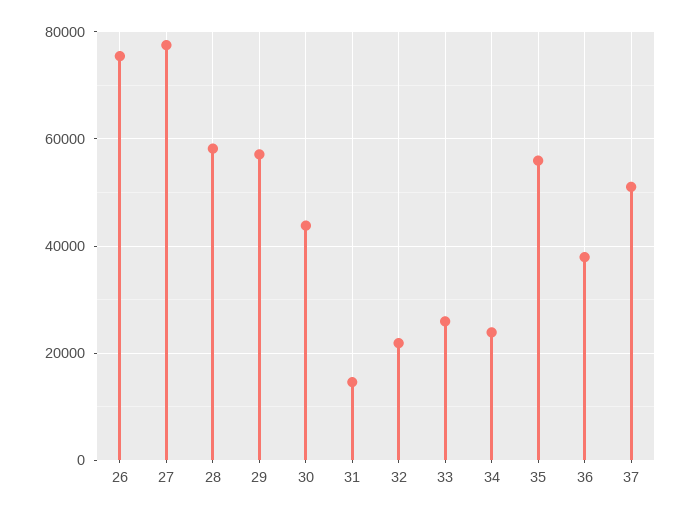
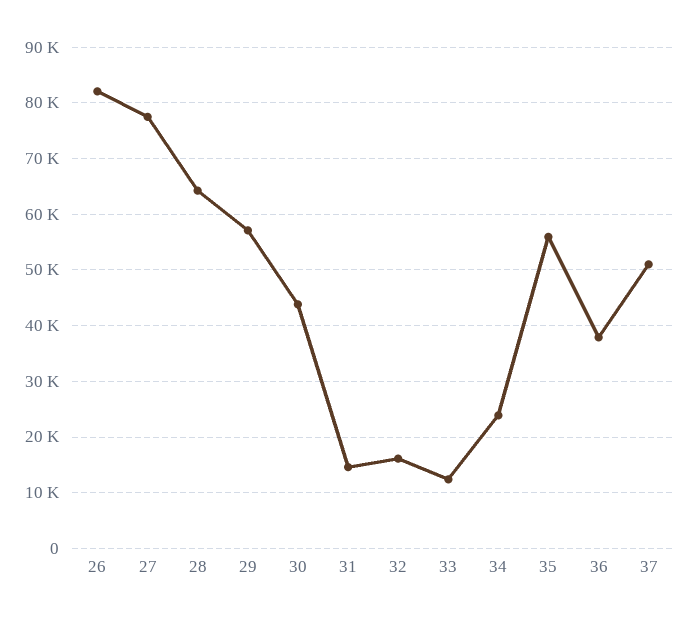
26: 76000 -> 82000
28: 58000 -> 64000
32: 22000 -> 16000
33: 26000 -> 12000

